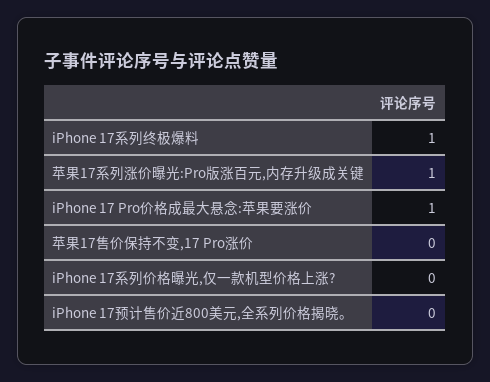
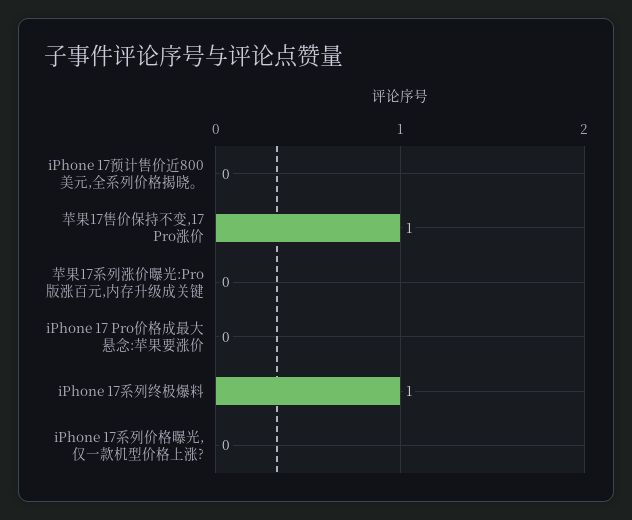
苹果17系列涨价曝光:Pro版涨百元,内存升级成关键: 1 -> 0
iPhone 17 Pro价格成最大悬念:苹果要涨价: 1 -> 0
苹果17售价保持不变,17 Pro涨价: 0 -> 1

